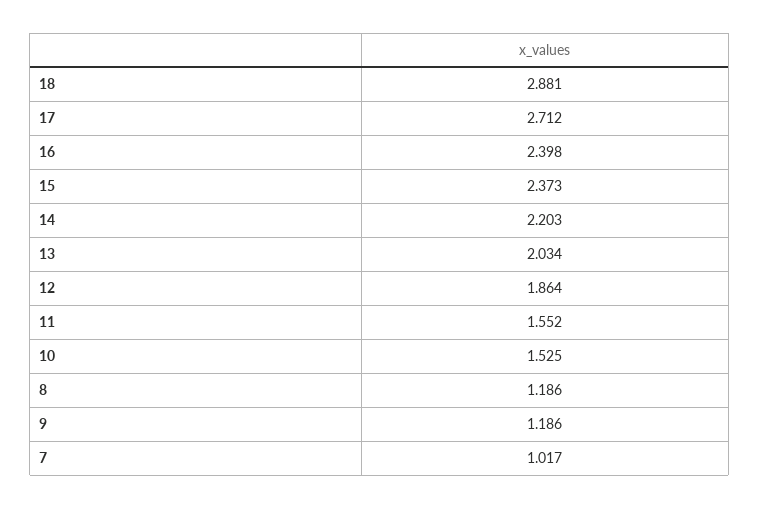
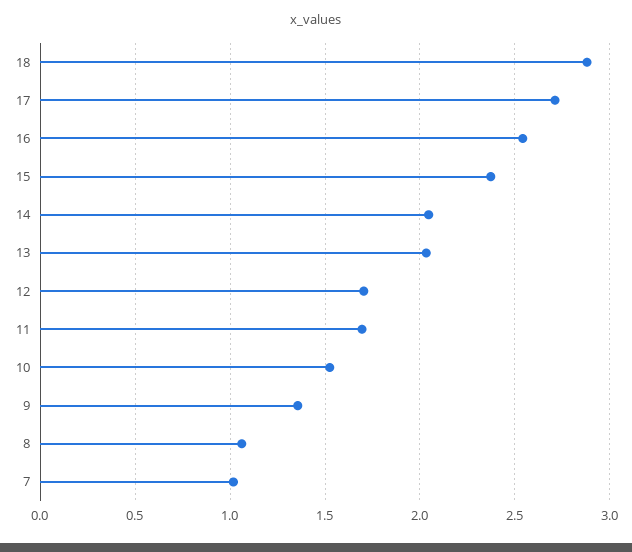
16: 2.398 -> 2.55
14: 2.203 -> 2.05
12: 1.864 -> 1.7
11: 1.552 -> 1.7
8: 1.186 -> 1.05
9: 1.186 -> 1.35

